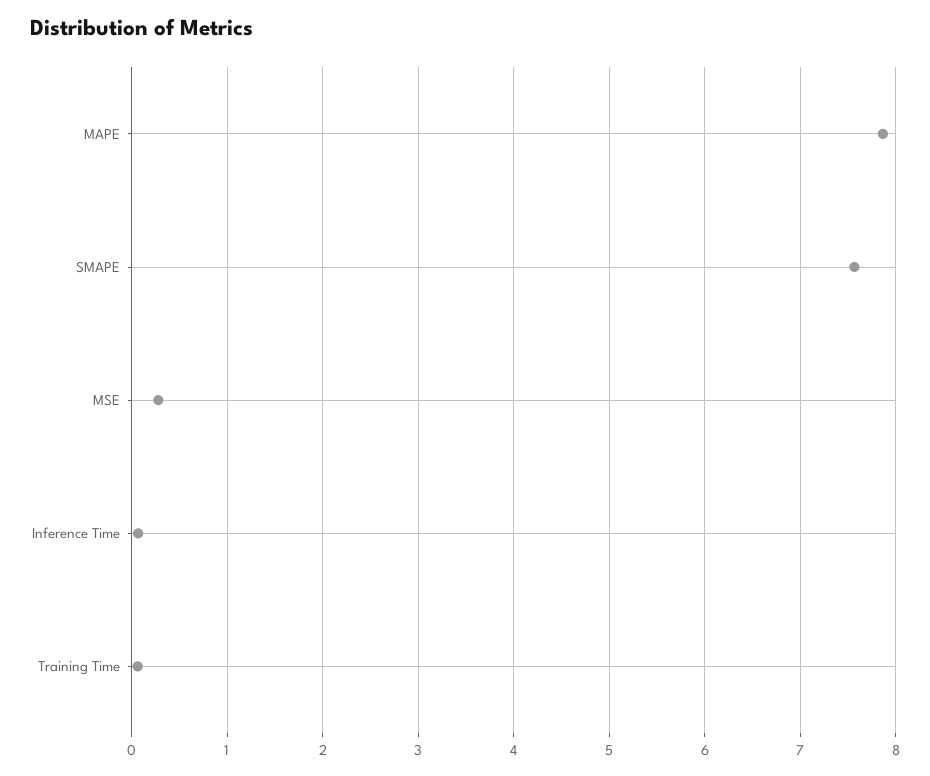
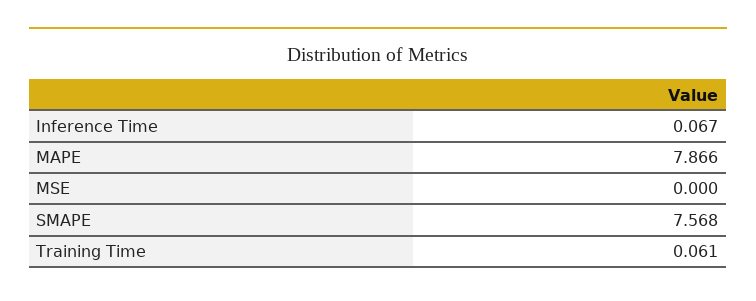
MSE: 0.3 -> 0

